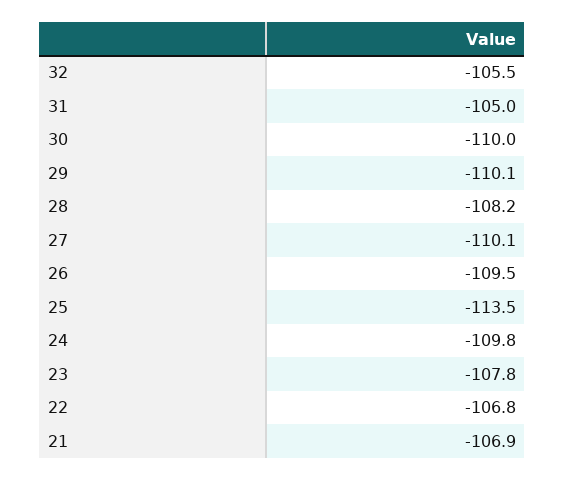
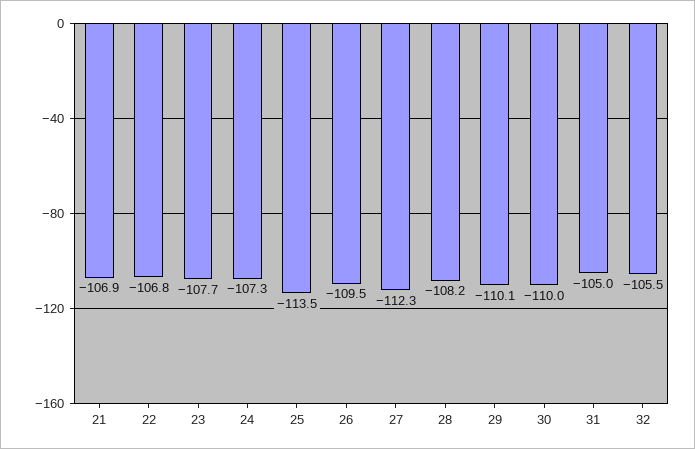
27: -110.1 -> -112.3
24: -109.8 -> -107.3
23: -107.8 -> -107.7

